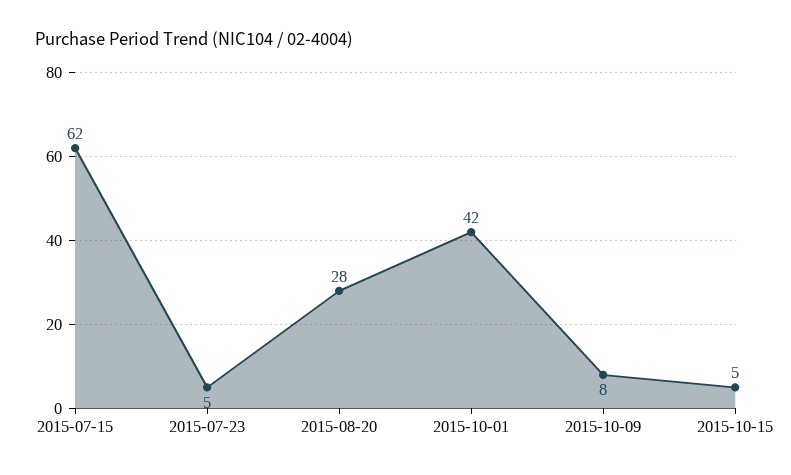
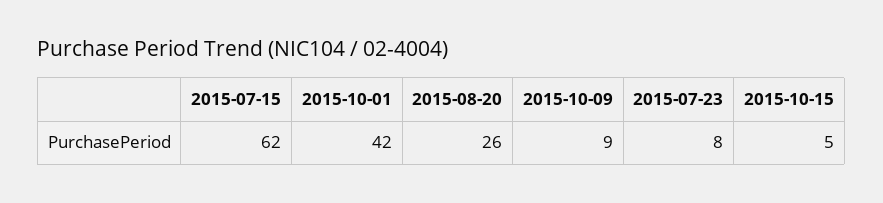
2015-07-23: 5 -> 8
2015-08-20: 28 -> 26
2015-10-09: 8 -> 9

